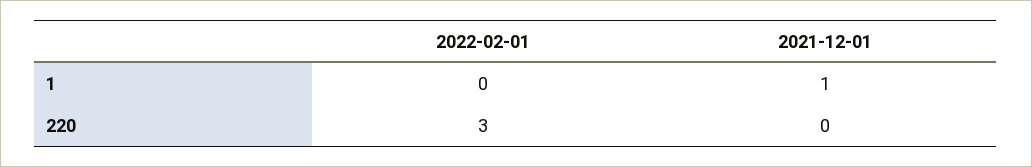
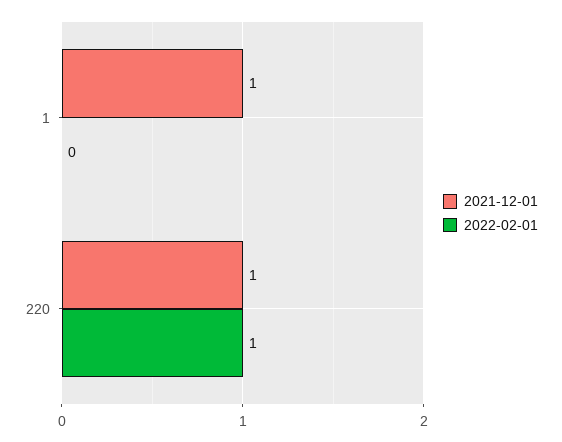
2022-02-01, 220: 3 -> 1
2021-12-01, 220: 0 -> 1

